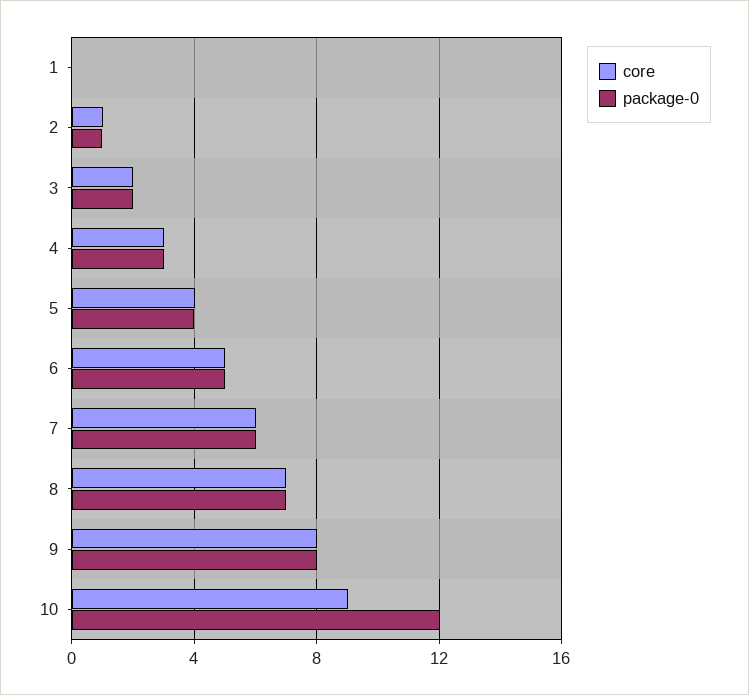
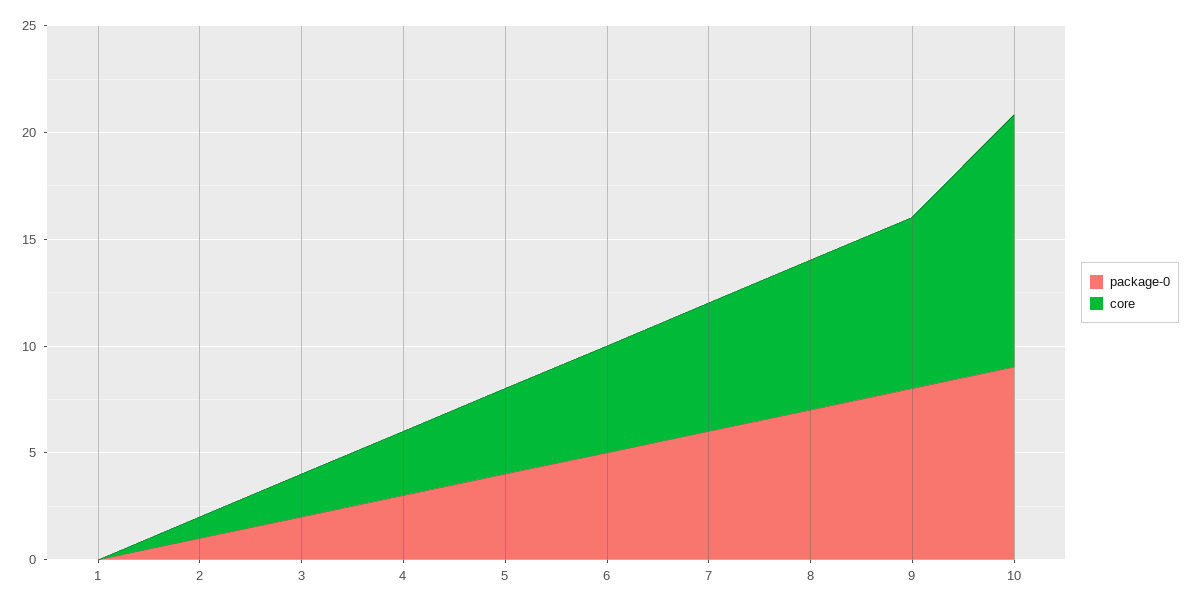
core, 10: 9 -> 12
package-0, 10: 12 -> 9

